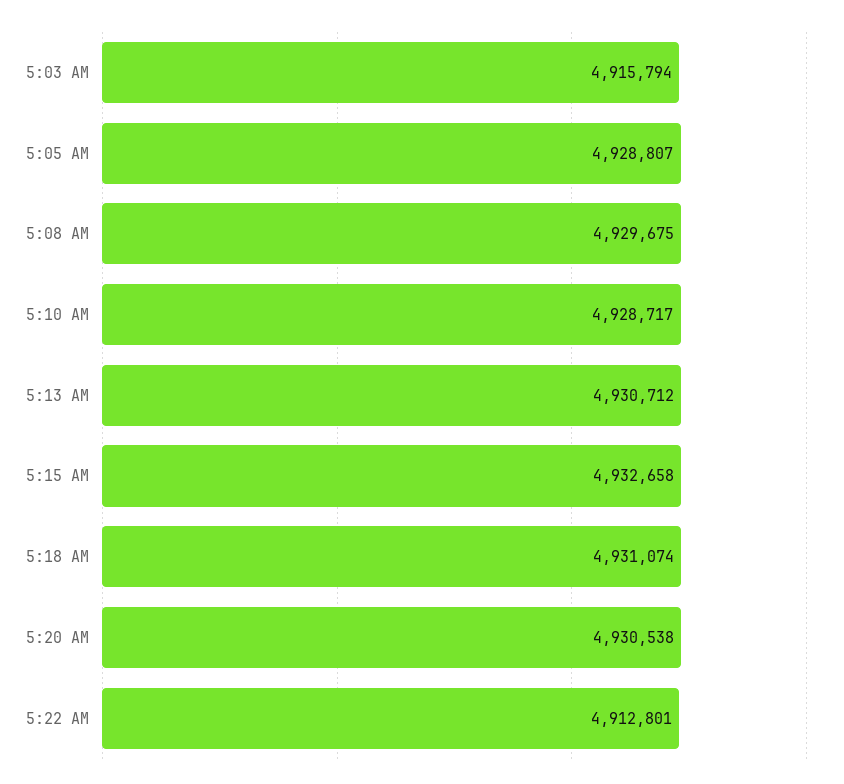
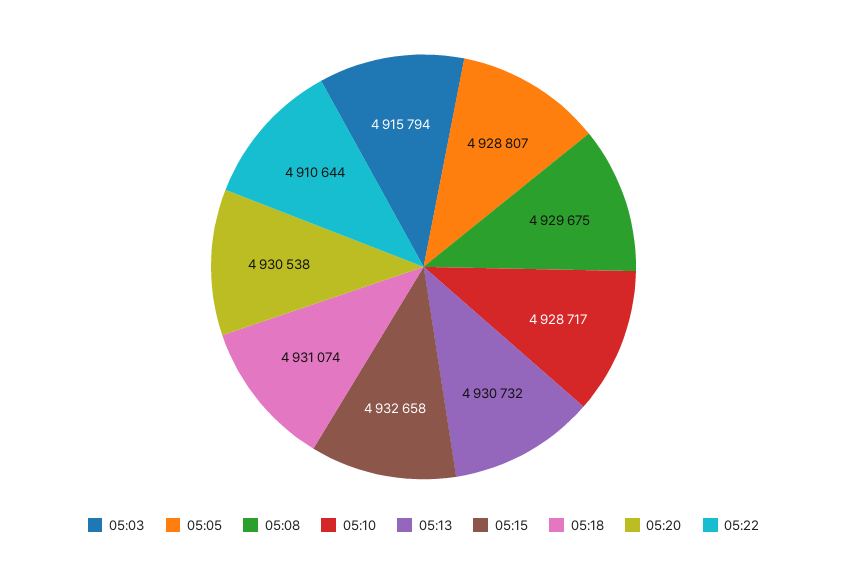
5:13 AM: 4930712 -> 4930732
5:22 AM: 4912801 -> 4910644

